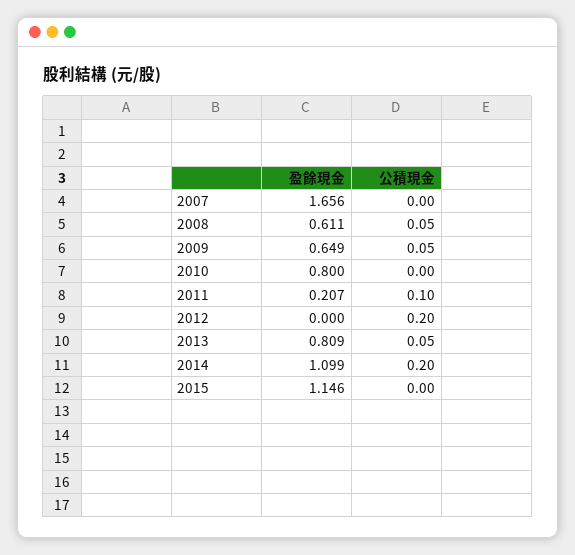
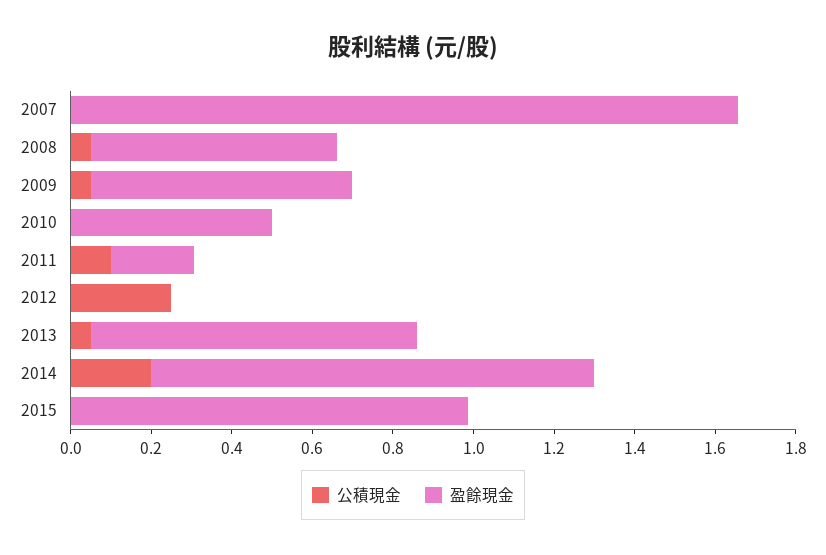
盈餘現金, 2010: 0.8 -> 0.5
公積現金, 2012: 0.2 -> 0.25
盈餘現金, 2015: 1.146 -> 1

